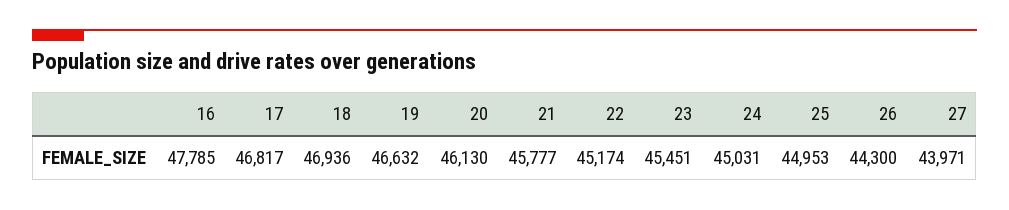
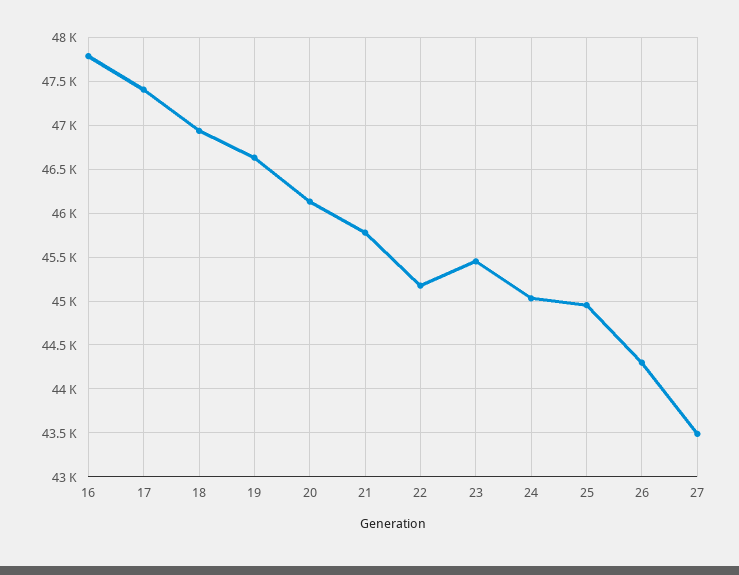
17: 46817 -> 47400
27: 43971 -> 43500

